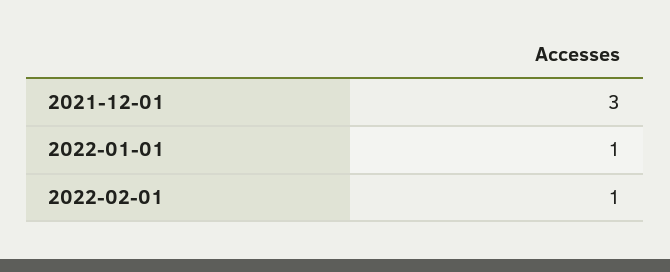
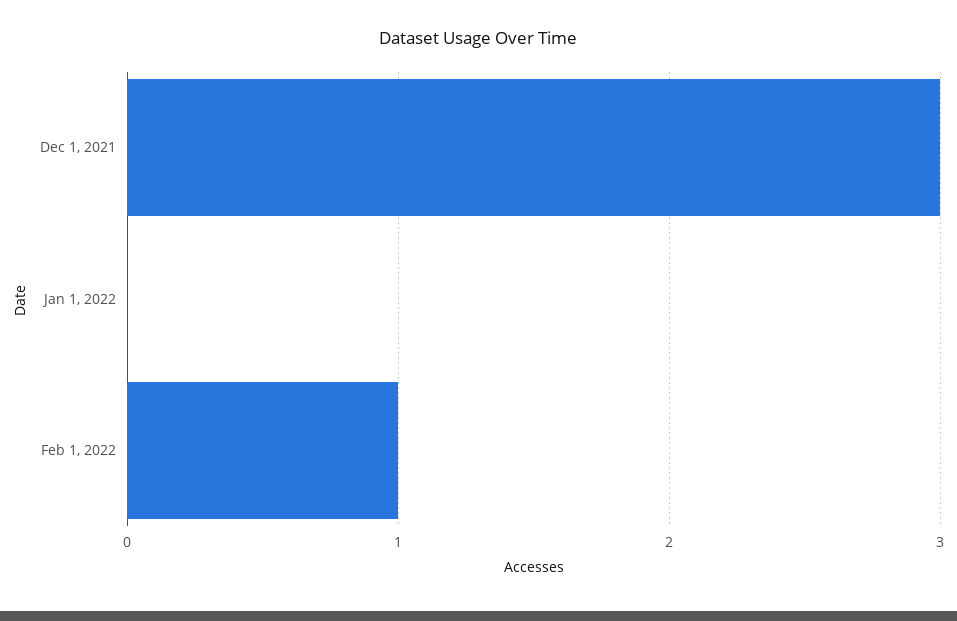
2022-01-01: 1 -> 0

